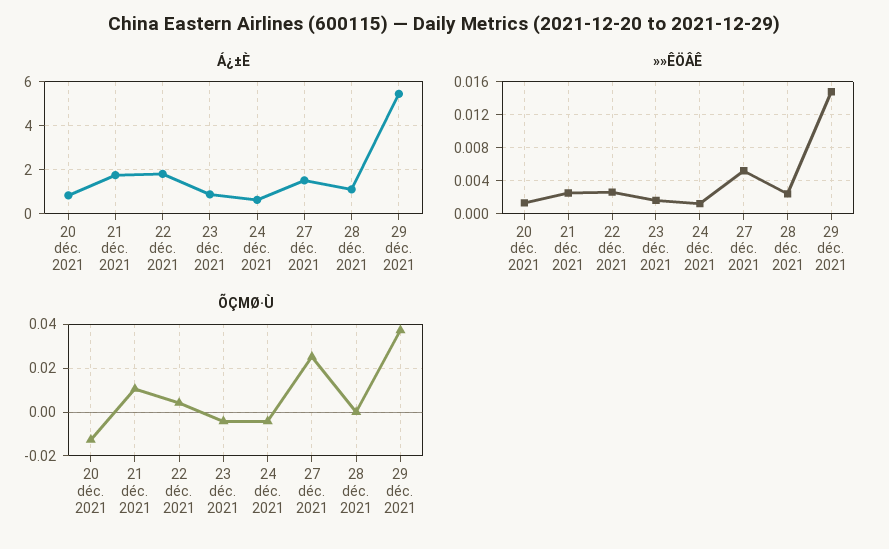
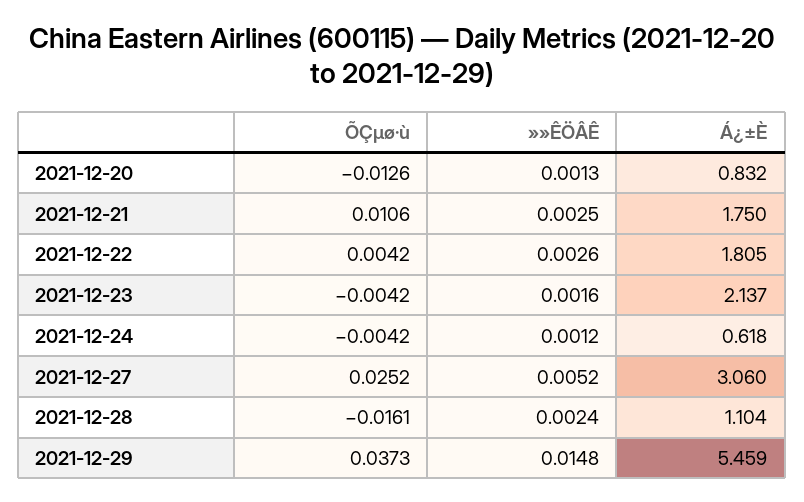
Á¿±È, 23 déc. 2021: 1 -> 2.137
Á¿±È, 27 déc. 2021: 1.5 -> 3.06
ÕÇΜØ·Ù, 28 déc. 2021: 0 -> -0.0161

